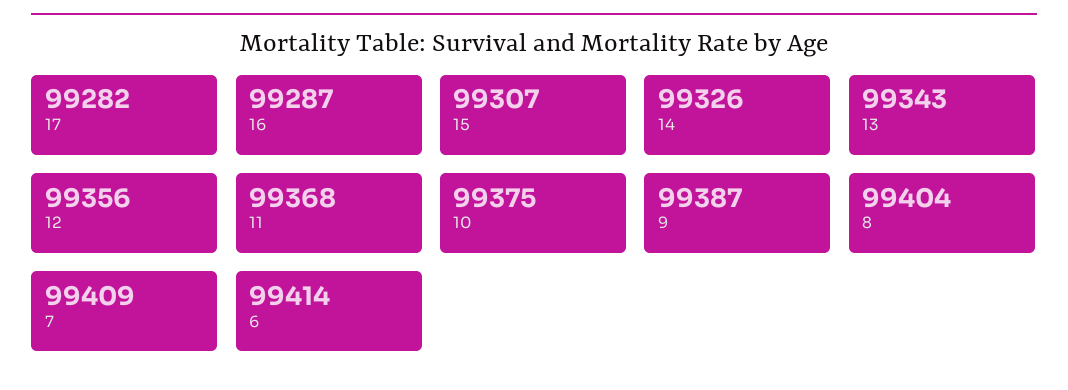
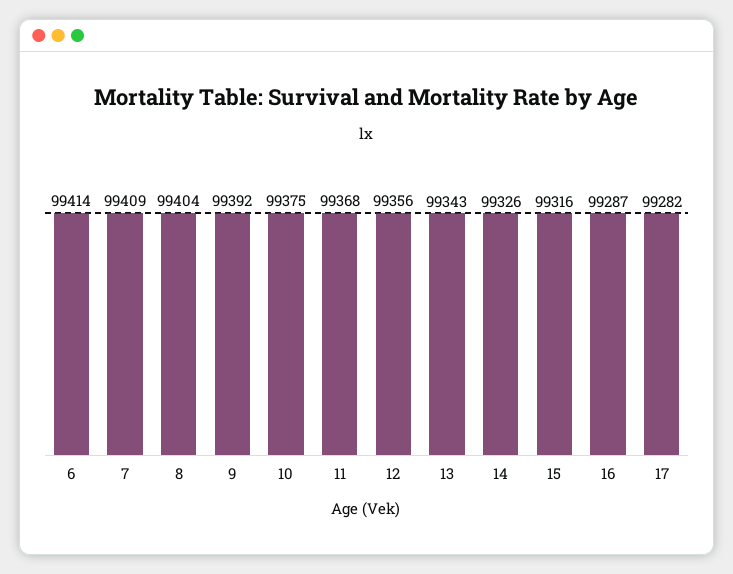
15: 99307 -> 99316
9: 99387 -> 99392

